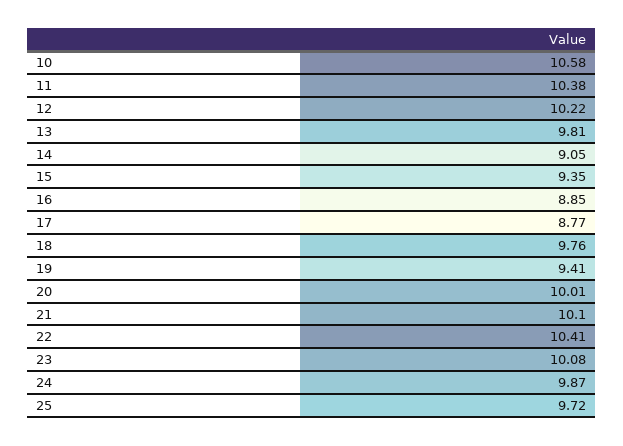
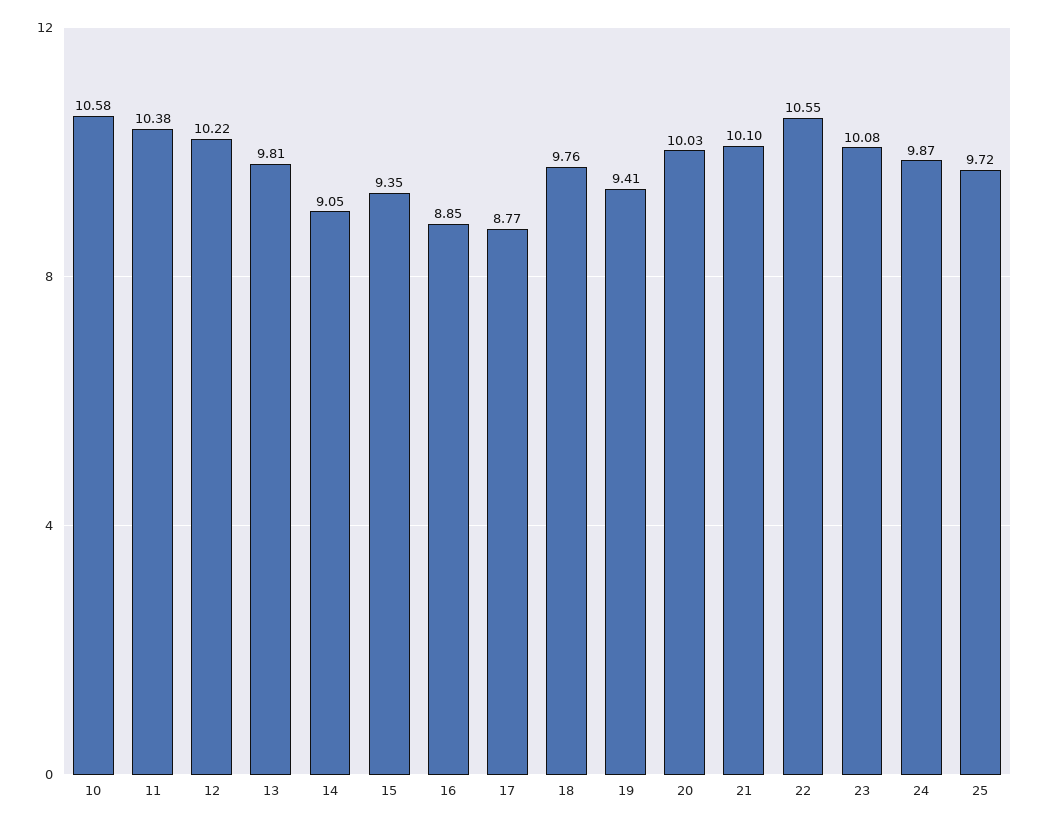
20: 10.01 -> 10.03
22: 10.41 -> 10.55

